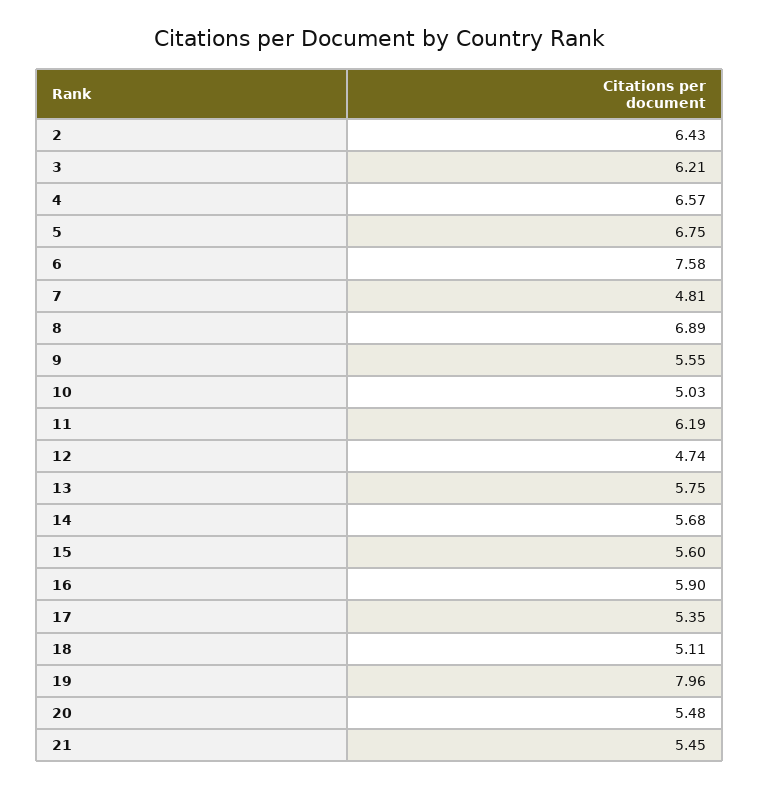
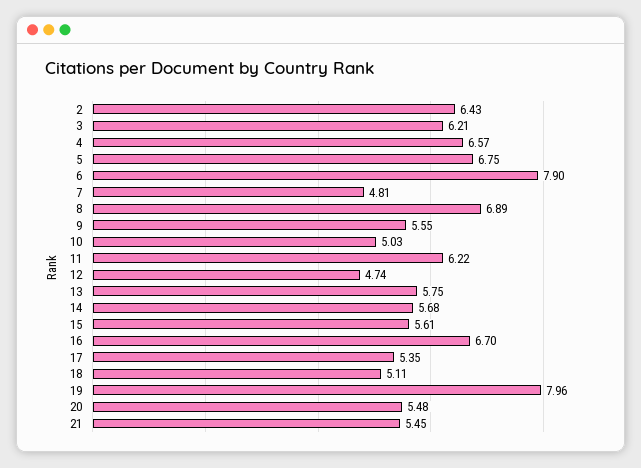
6: 7.58 -> 7.9
11: 6.19 -> 6.22
15: 5.6 -> 5.61
16: 5.9 -> 6.7

